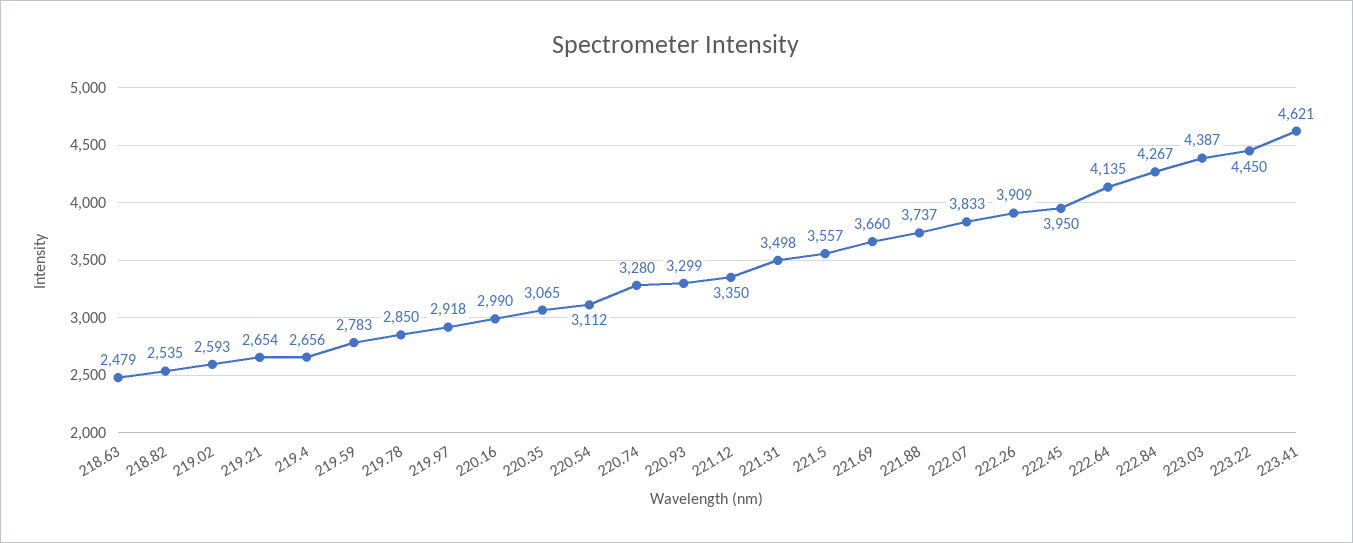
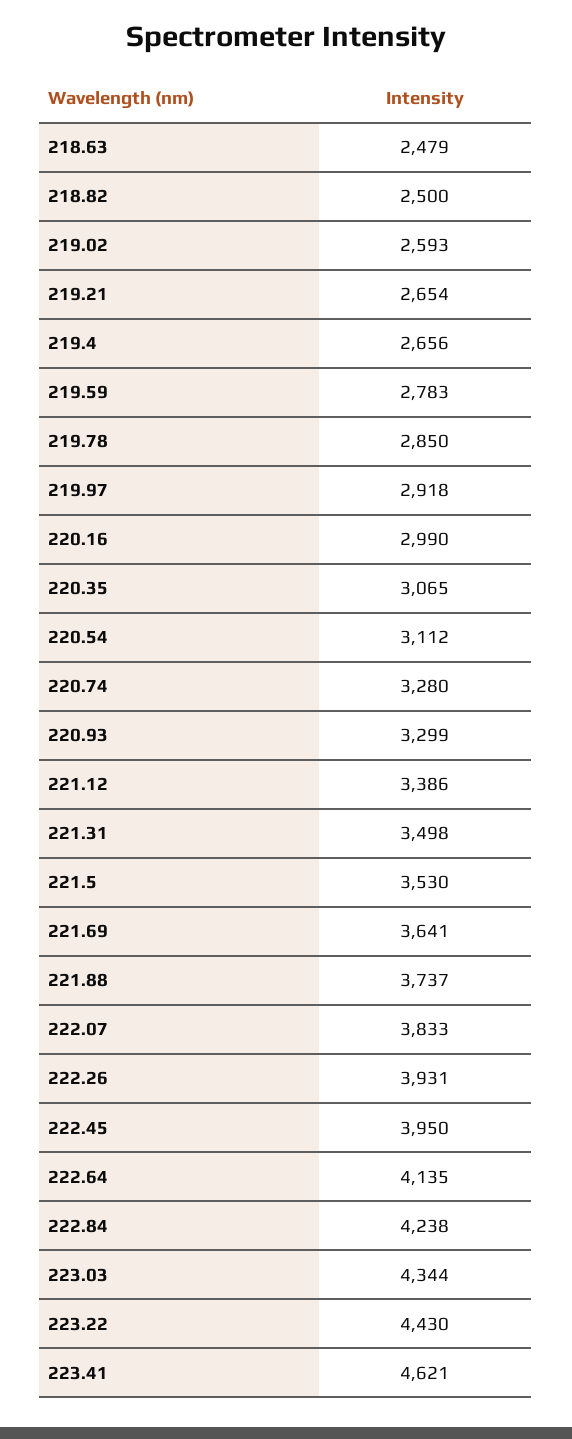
218.82: 2535 -> 2500
221.12: 3350 -> 3386
221.5: 3557 -> 3530
221.69: 3660 -> 3641
222.26: 3909 -> 3931
222.84: 4267 -> 4238
223.03: 4387 -> 4344
223.22: 4450 -> 4430

